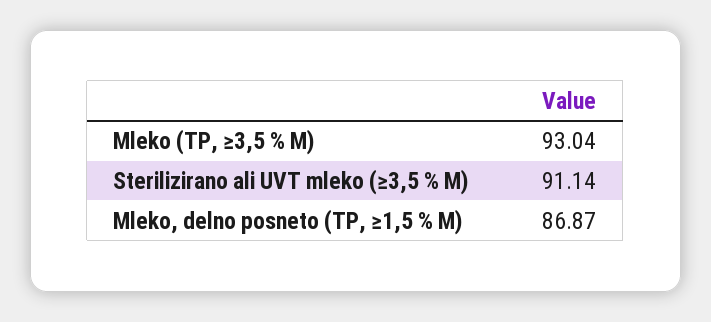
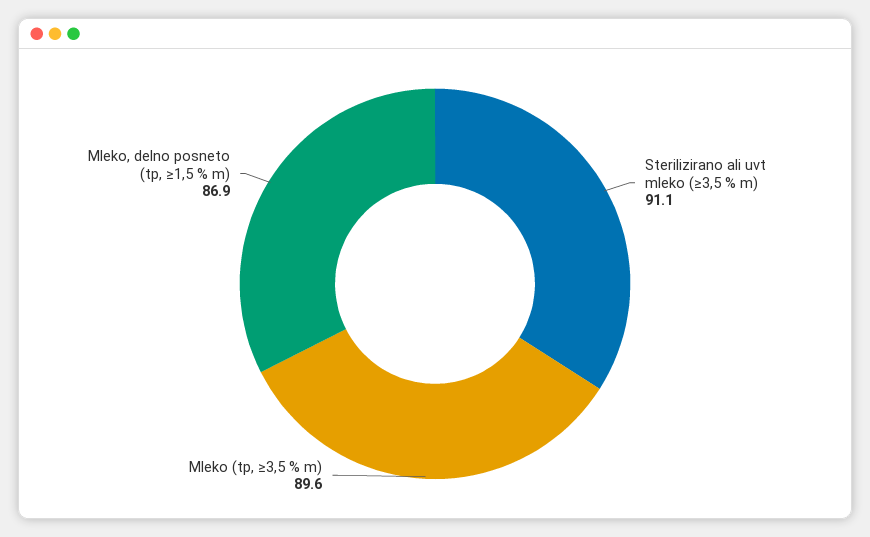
Mleko (TP, ≥3,5 % M): 93.04 -> 89.6

